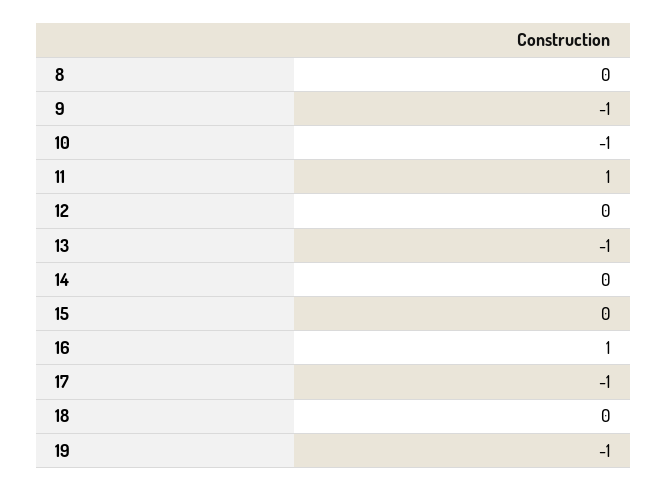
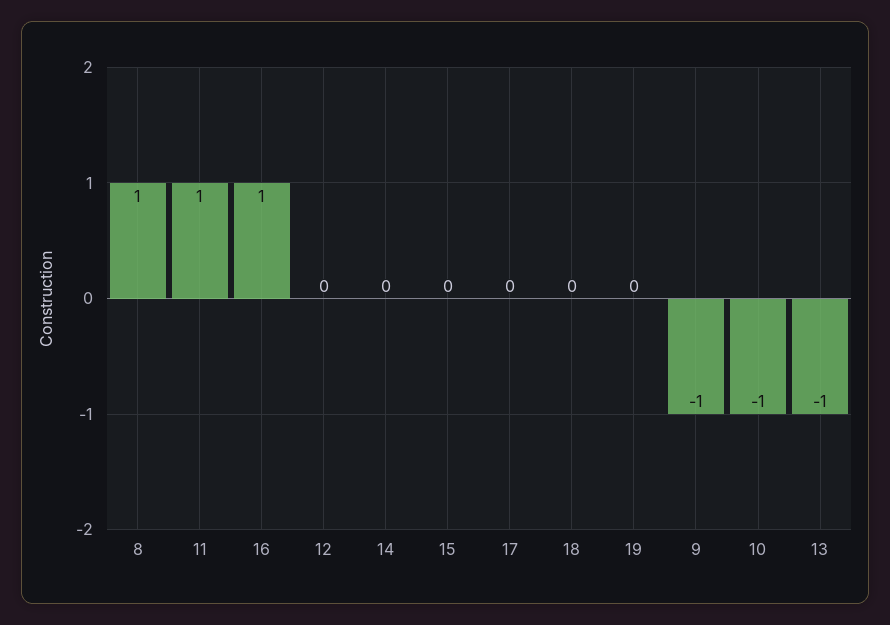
8: 0 -> 1
17: -1 -> 0
19: -1 -> 0

